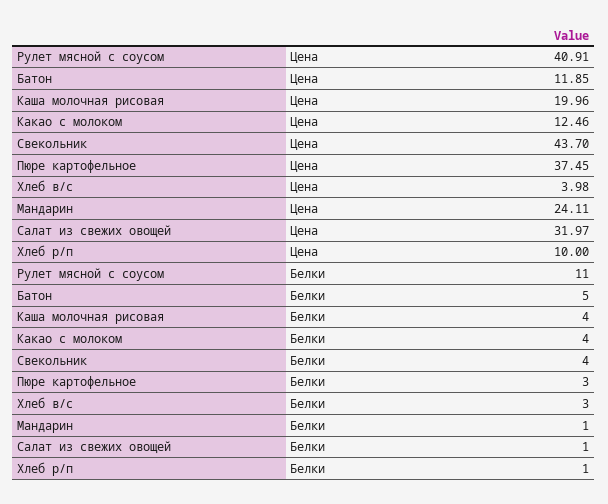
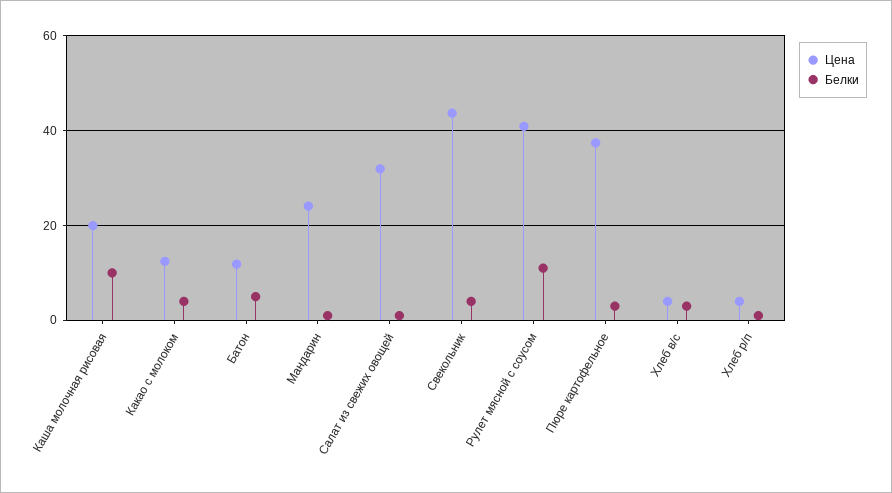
Цена, Хлеб р/п: 10 -> 4
Белки, Каша молочная рисовая: 4 -> 10

